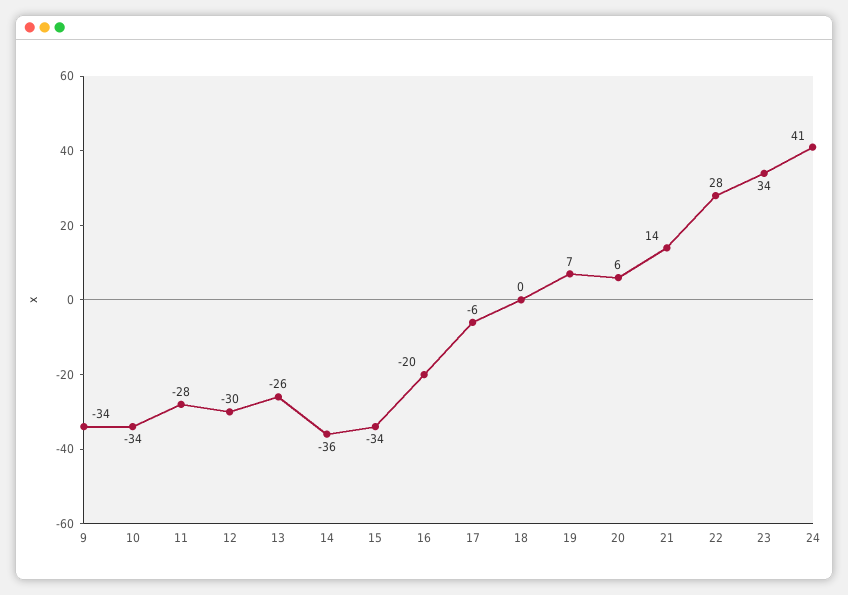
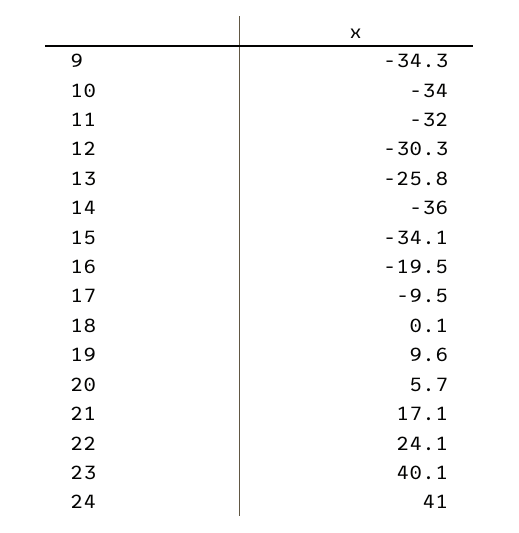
11: -28 -> -32
17: -6 -> -9.5
19: 7 -> 9.6
21: 14 -> 17.1
22: 28 -> 24.1
23: 34 -> 40.1

